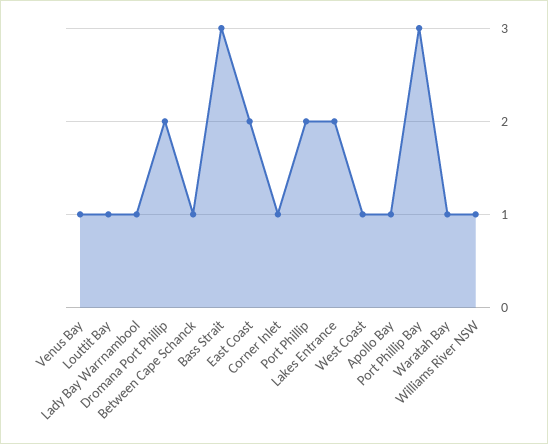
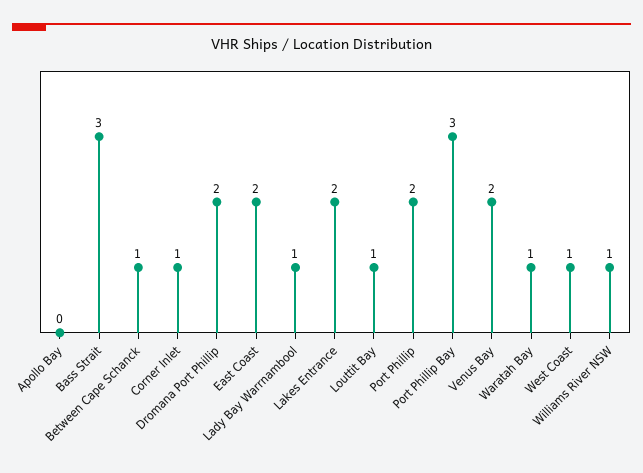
Venus Bay: 1 -> 2
Apollo Bay: 1 -> 0

